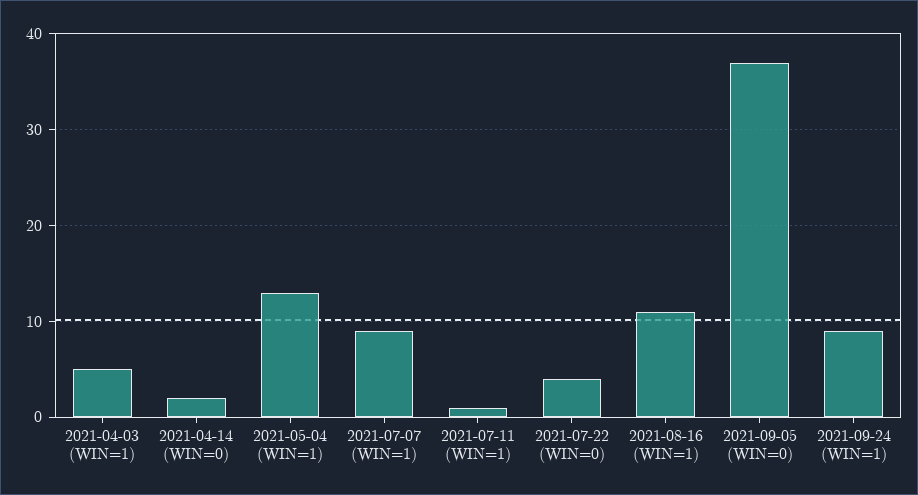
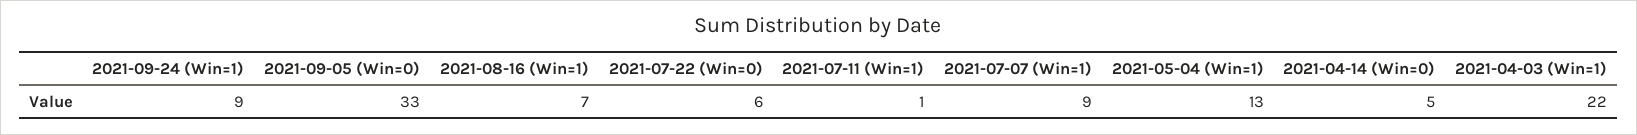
2021-04-03 (WIN=1): 5 -> 22
2021-04-14 (WIN=0): 2 -> 5
2021-07-22 (WIN=0): 4 -> 6
2021-08-16 (WIN=1): 11 -> 7
2021-09-05 (WIN=0): 37 -> 33

